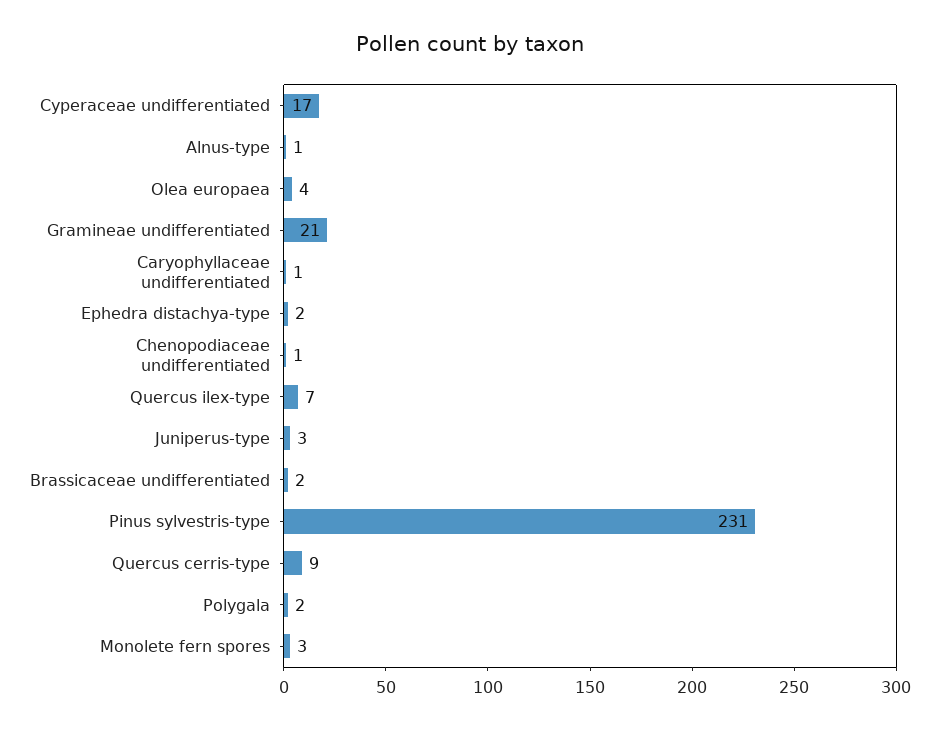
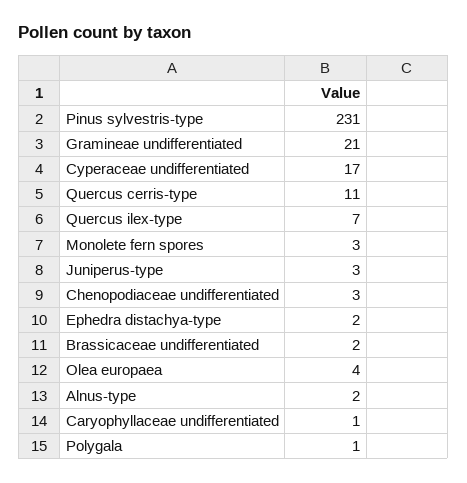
Alnus-type: 1 -> 2
Chenopodiaceae undifferentiated: 1 -> 3
Quercus cerris-type: 9 -> 11
Polygala: 2 -> 1

